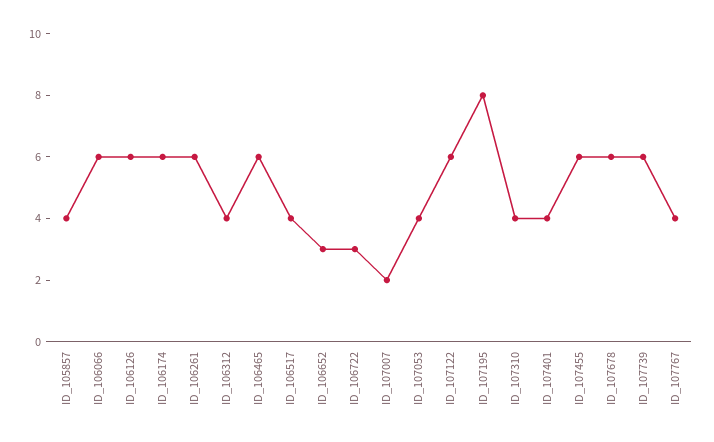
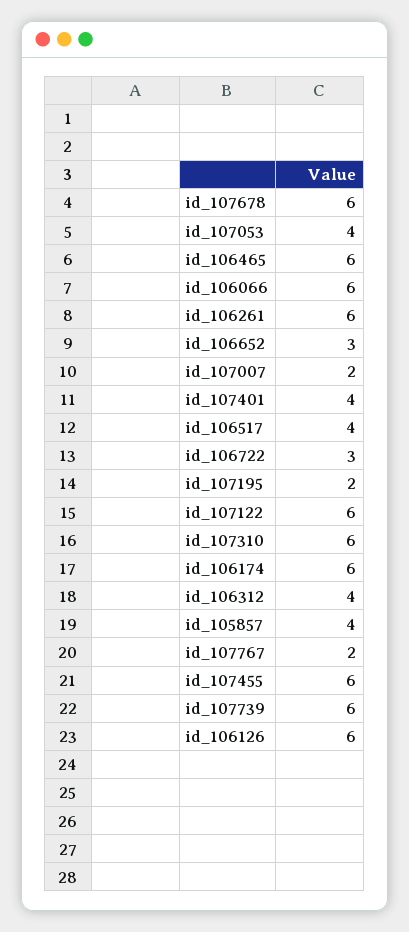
ID_107195: 8 -> 2
ID_107310: 4 -> 6
ID_107767: 4 -> 2

